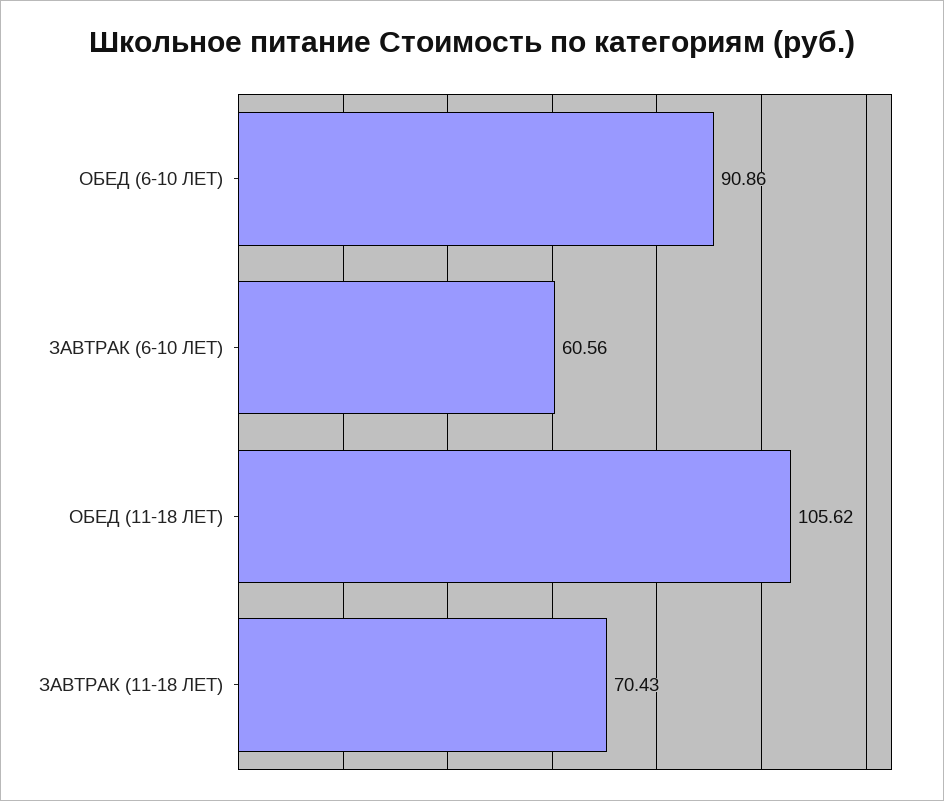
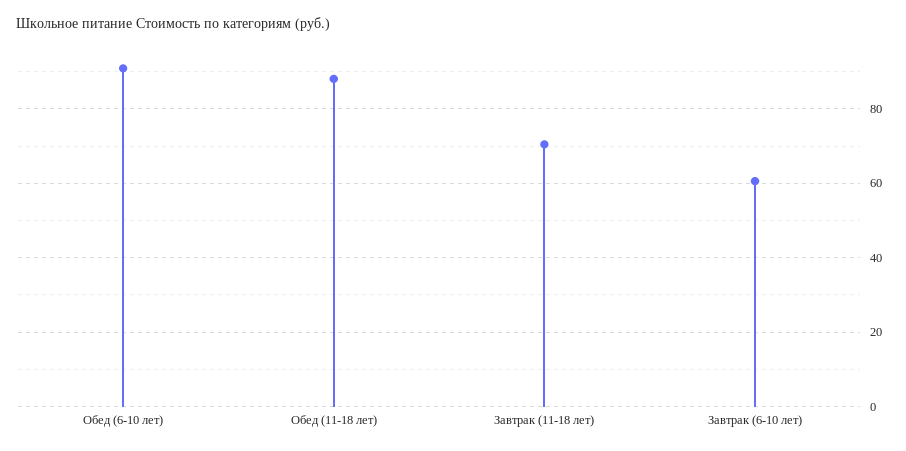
ОБЕД (11-18 ЛЕТ): 105.62 -> 88

